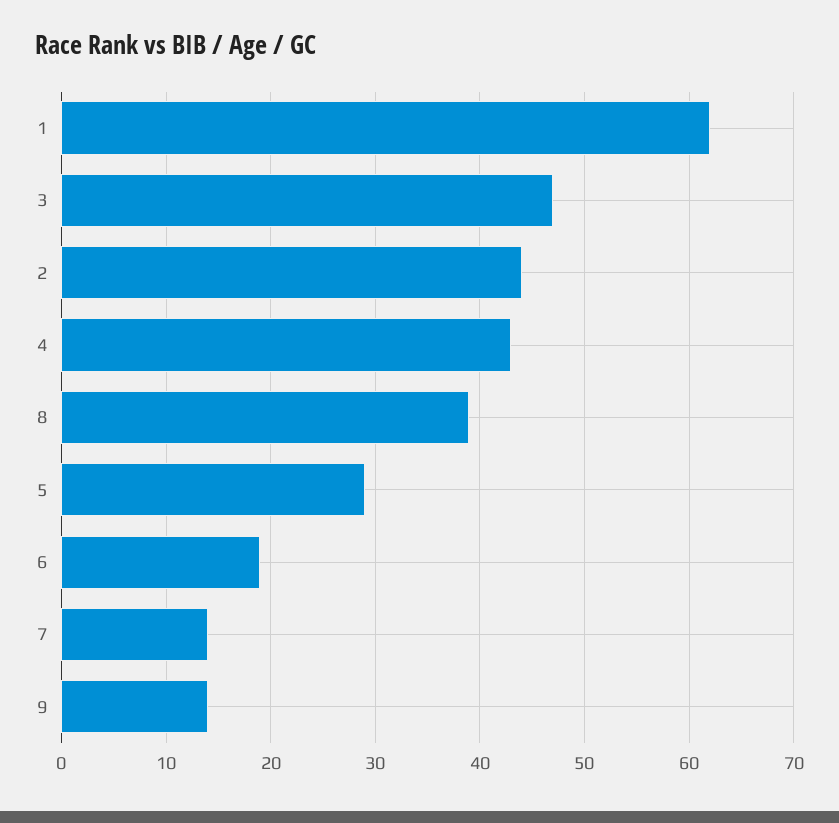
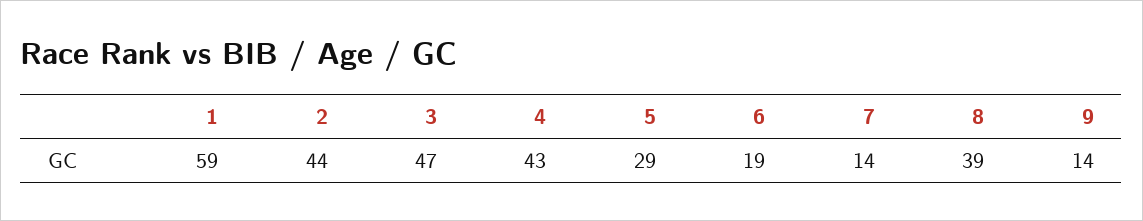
1: 62 -> 59

